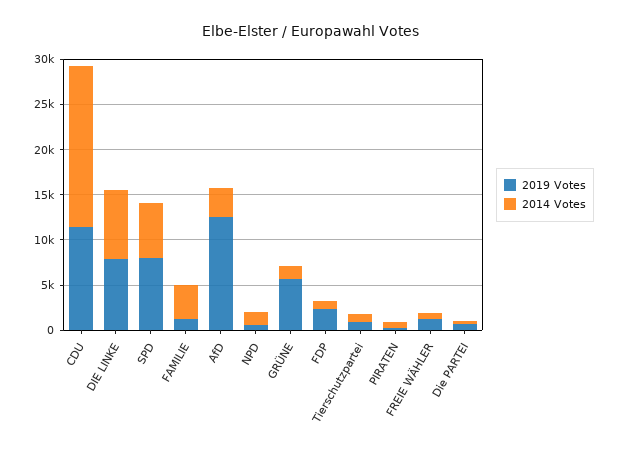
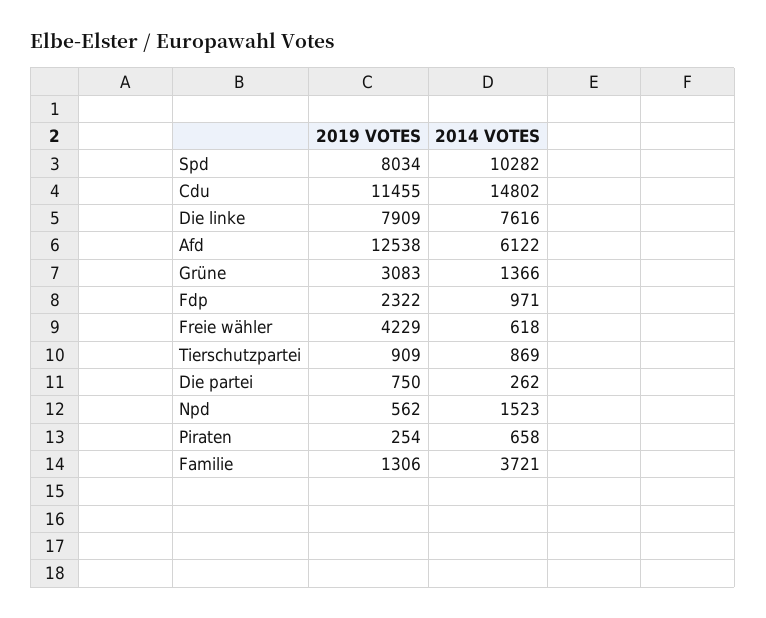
2014 Votes, CDU: 18000 -> 14802
2014 Votes, SPD: 6000 -> 10282
2014 Votes, AfD: 3000 -> 6122
2019 Votes, GRÜNE: 6000 -> 3083
2019 Votes, FREIE WÄHLER: 1000 -> 4229

